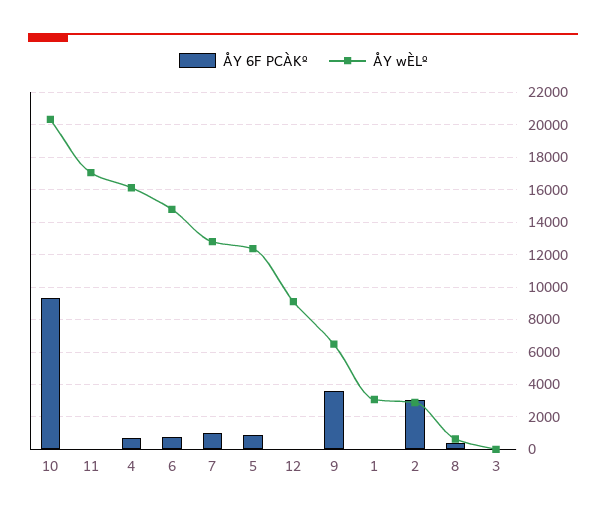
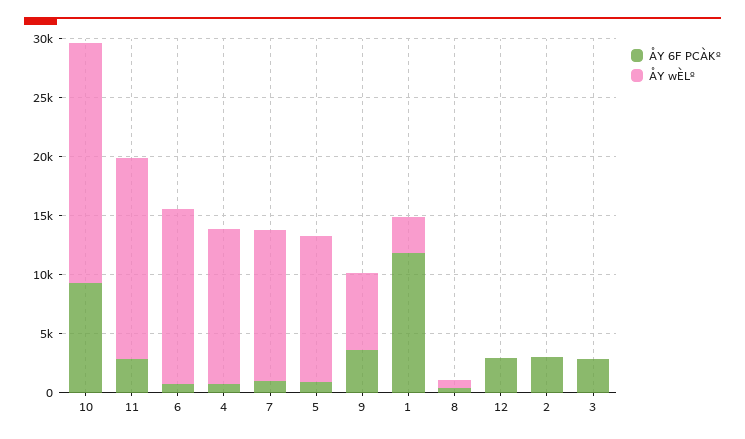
ÅY 6F PCÀKº, 11: 0 -> 3000
ÅY wÈLº, 4: 16000 -> 13000
ÅY 6F PCÀKº, 12: 0 -> 3000
ÅY wÈLº, 12: 9000 -> 0
ÅY 6F PCÀKº, 1: 0 -> 12000
ÅY wÈLº, 2: 3000 -> 0
ÅY 6F PCÀKº, 3: 0 -> 3000

